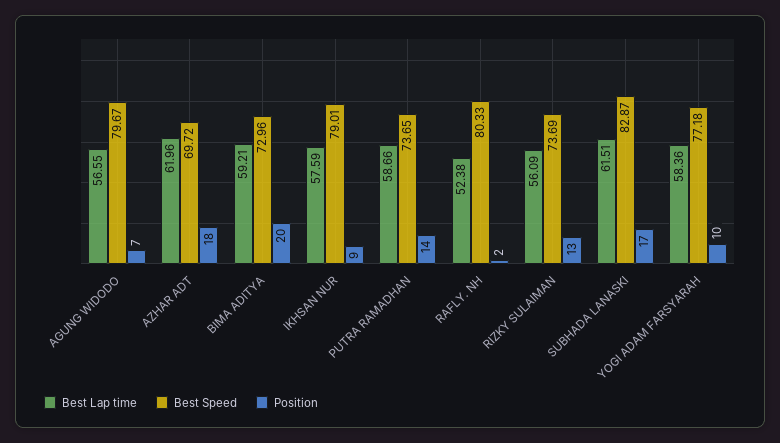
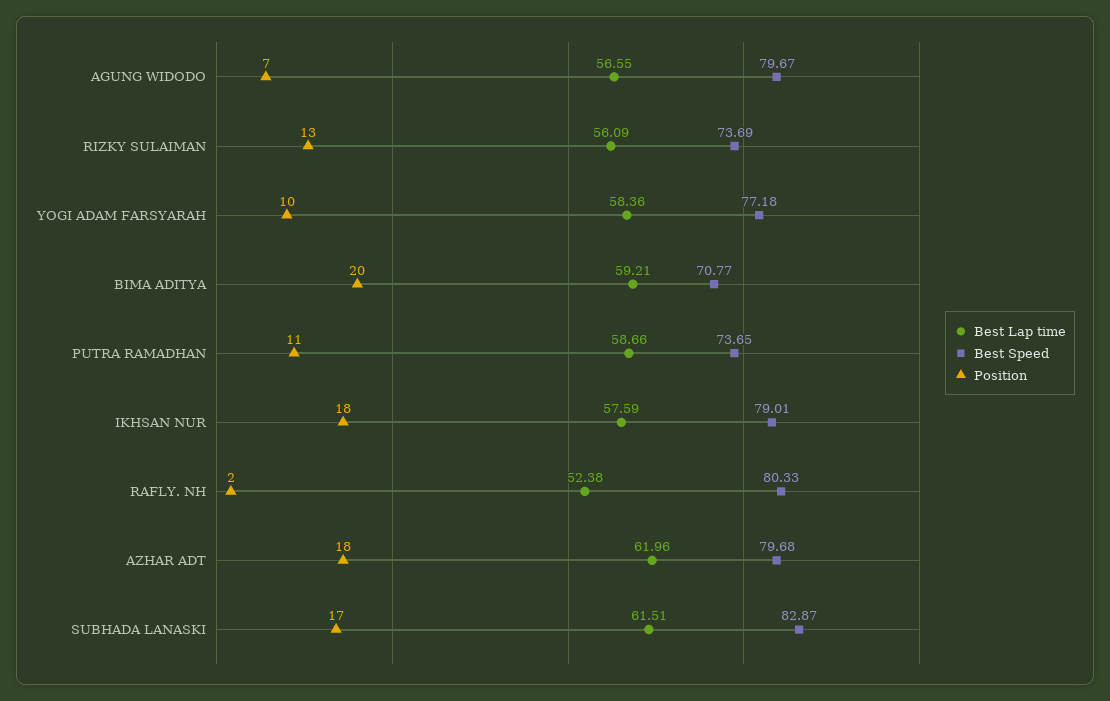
Best Speed, AZHAR ADT: 69.72 -> 79.68
Best Speed, BIMA ADITYA: 72.96 -> 70.77
Position, IKHSAN NUR: 9 -> 18
Position, PUTRA RAMADHAN: 14 -> 11

